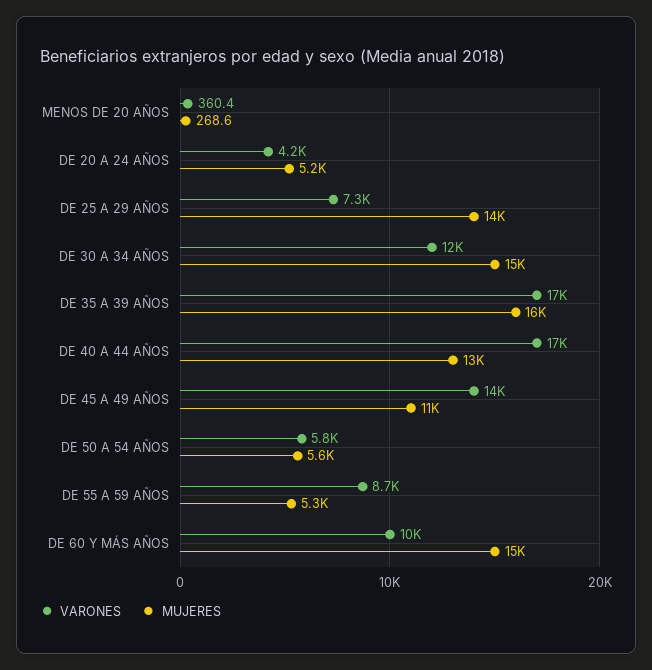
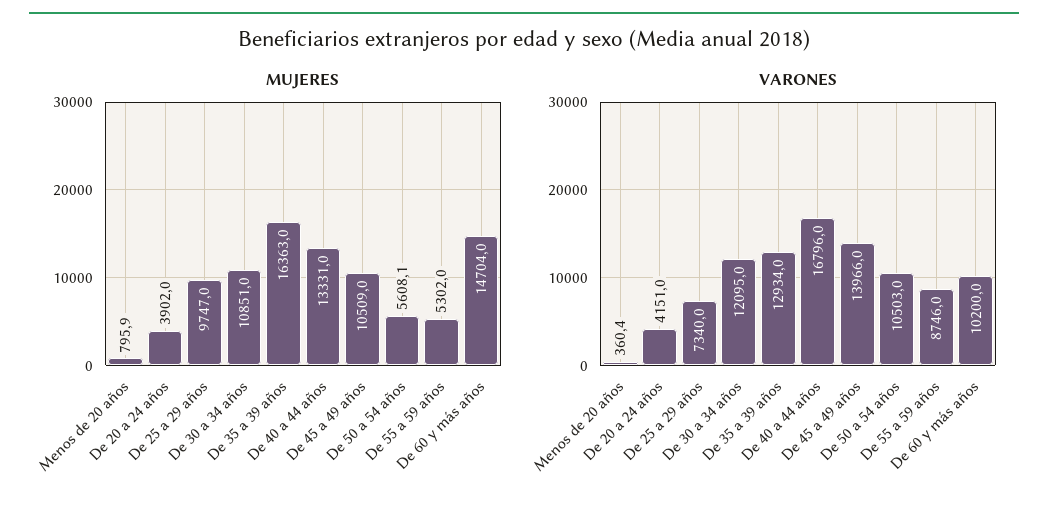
MUJERES, MENOS DE 20 AÑOS: 268.6 -> 795.9
MUJERES, DE 20 A 24 AÑOS: 5200 -> 3902
MUJERES, DE 25 A 29 AÑOS: 14000 -> 9747
MUJERES, DE 30 A 34 AÑOS: 15000 -> 10851
VARONES, DE 35 A 39 AÑOS: 17000 -> 12934
VARONES, DE 50 A 54 AÑOS: 5800 -> 10503

